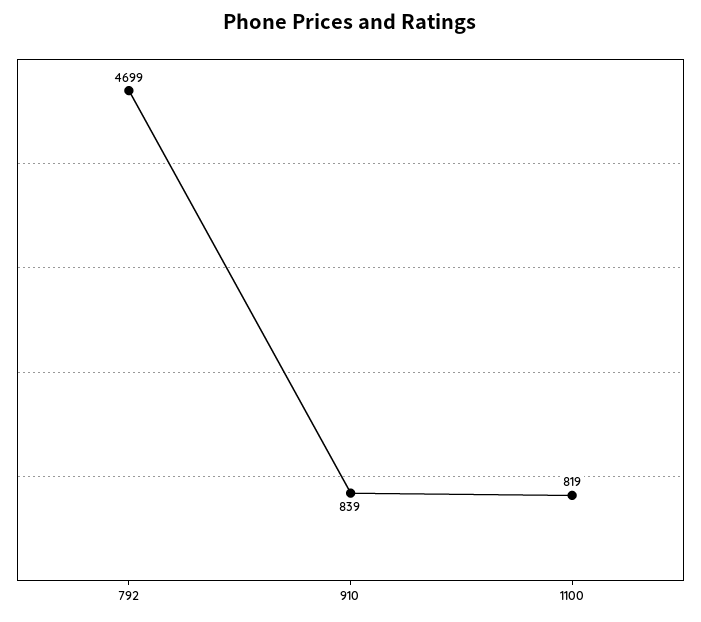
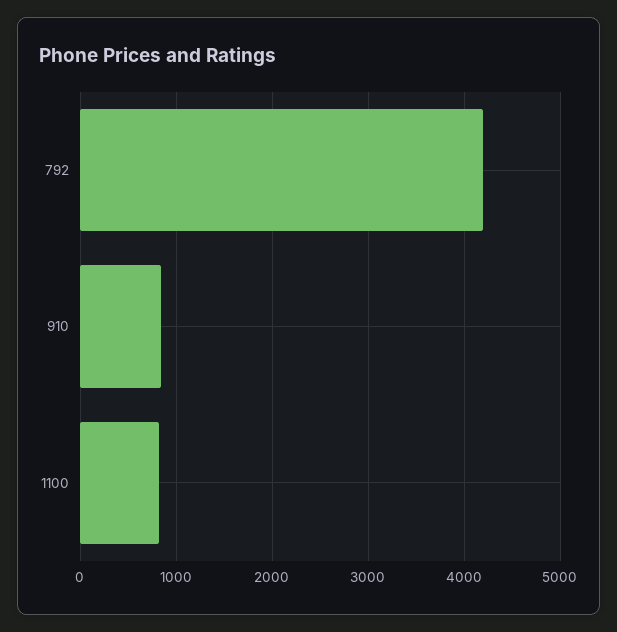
792: 4699 -> 4200

